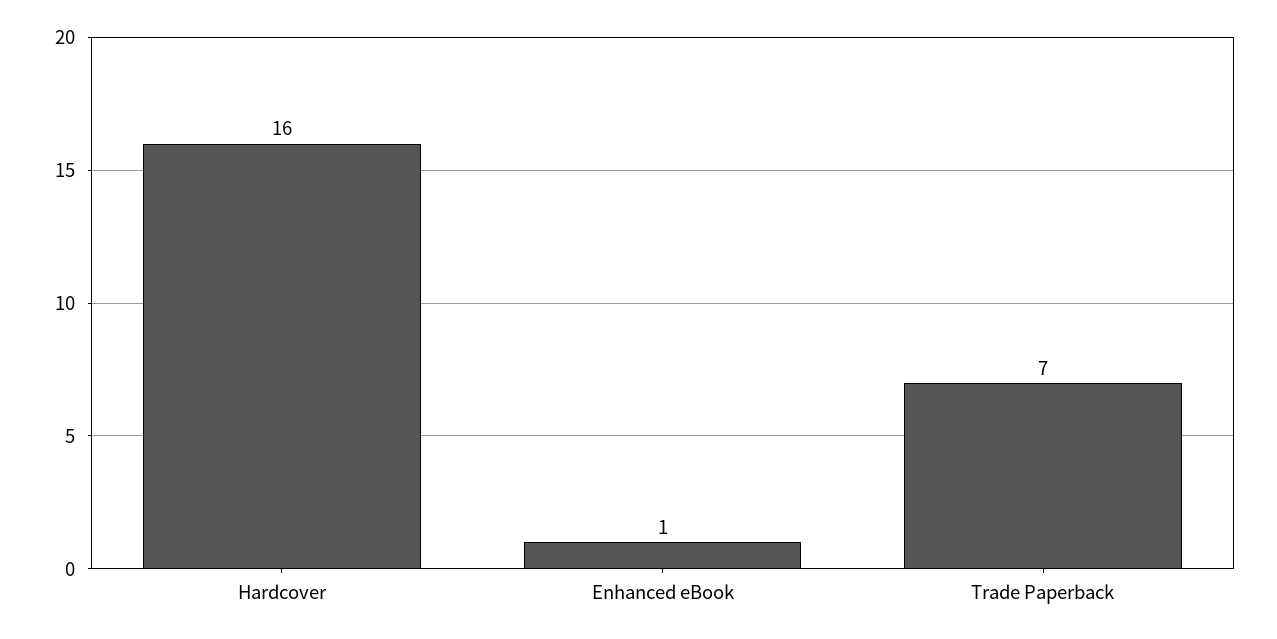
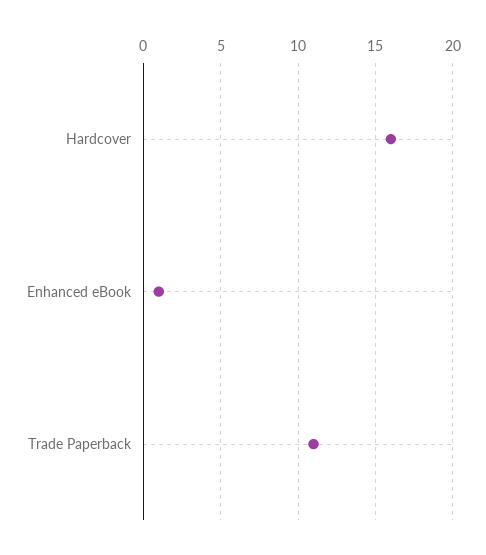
Trade Paperback: 7 -> 11

